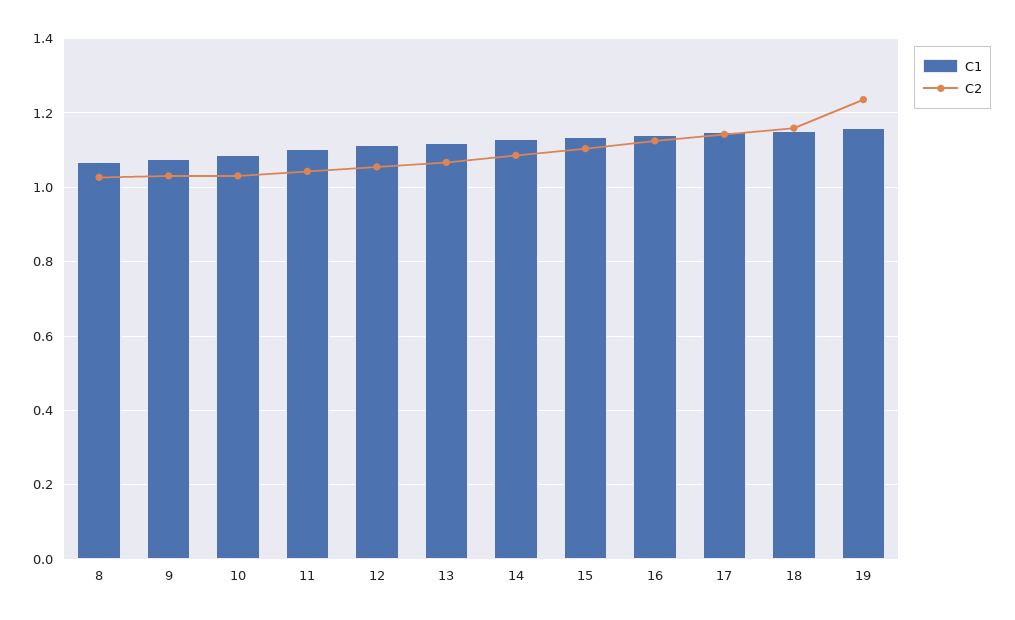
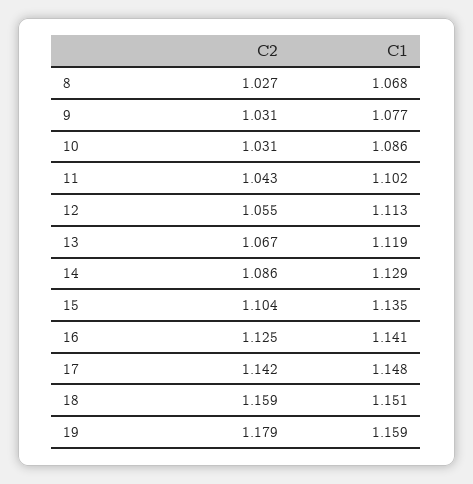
C2, 19: 1.24 -> 1.179

